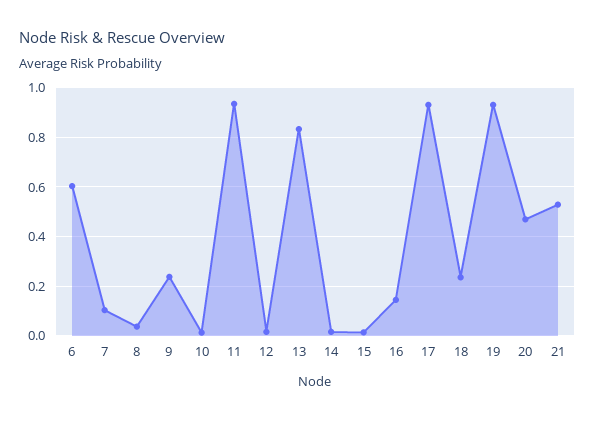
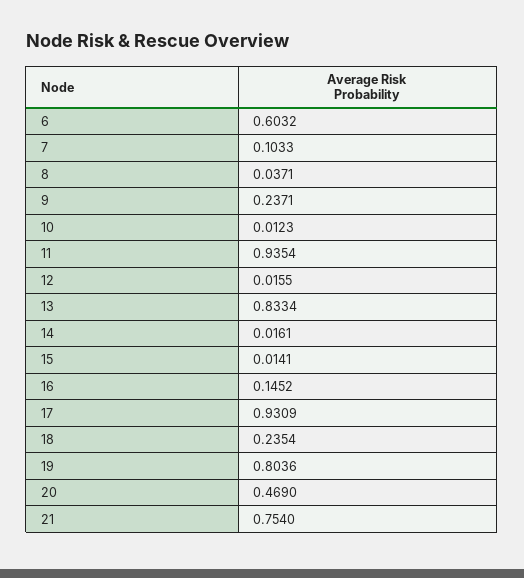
19: 0.925 -> 0.8036
21: 0.525 -> 0.754

